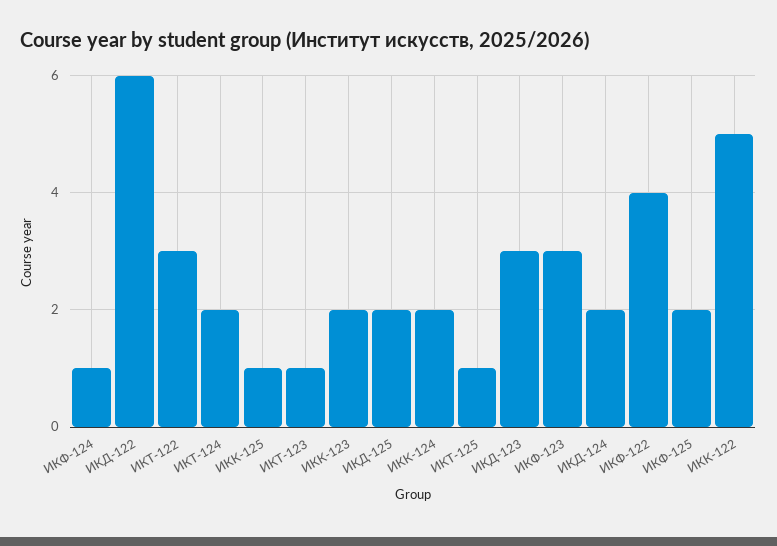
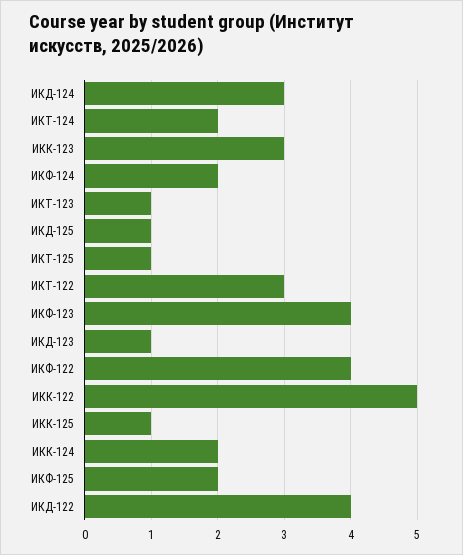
ИКФ-124: 1 -> 2
ИКД-122: 6 -> 4
ИКК-123: 2 -> 3
ИКД-125: 2 -> 1
ИКД-123: 3 -> 1
ИКФ-123: 3 -> 4
ИКД-124: 2 -> 3

